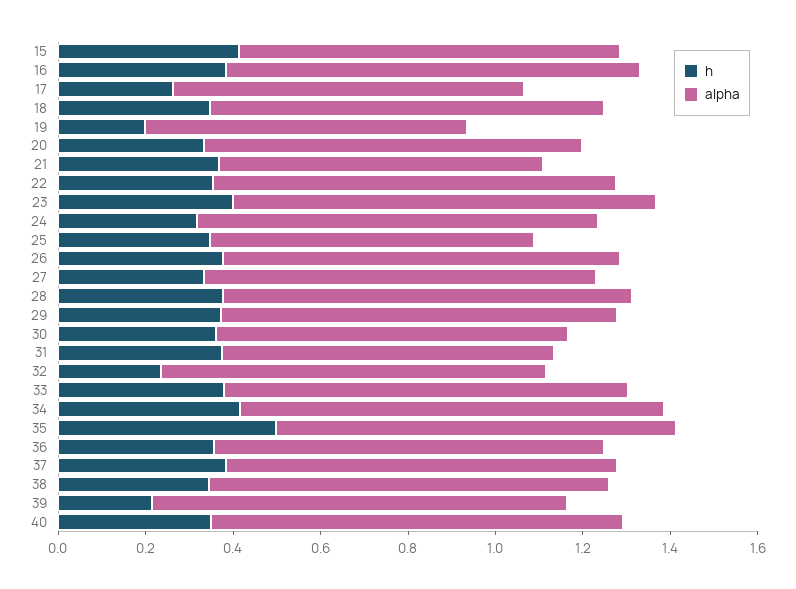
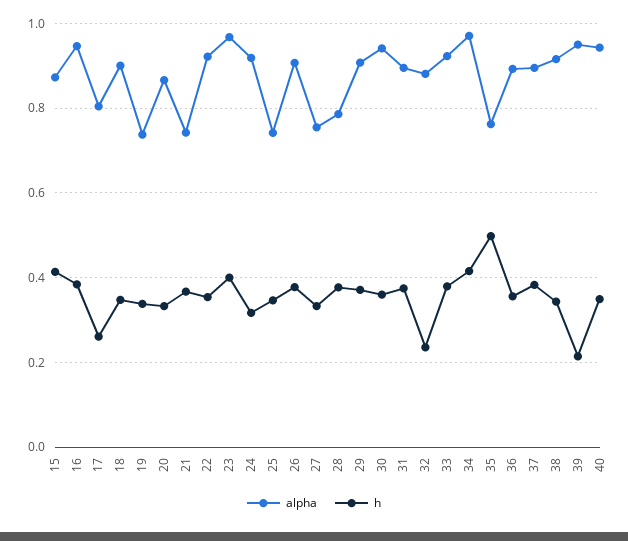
h, 19: 0.2 -> 0.34
alpha, 27: 0.9 -> 0.76
alpha, 28: 0.95 -> 0.78
alpha, 30: 0.8 -> 0.94
alpha, 31: 0.75 -> 0.9
alpha, 35: 0.9 -> 0.76

